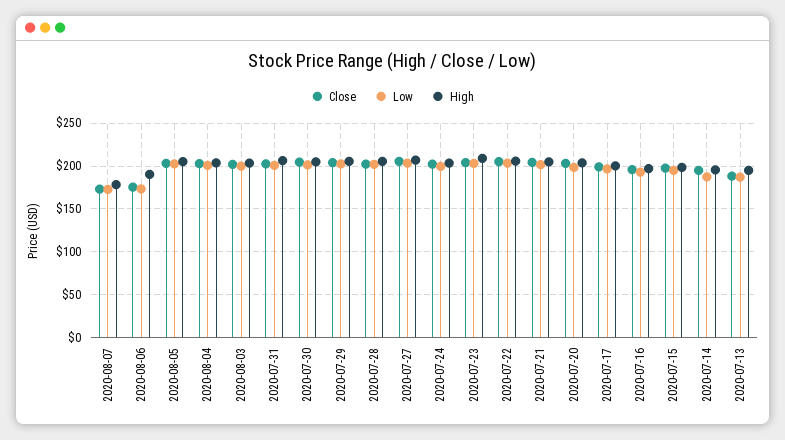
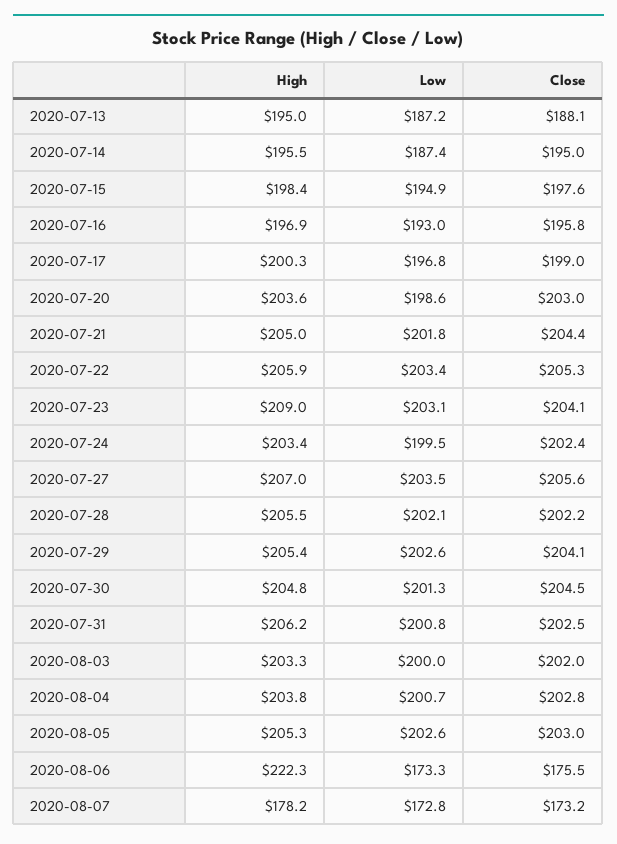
High, 2020-08-06: 190 -> 222.3

